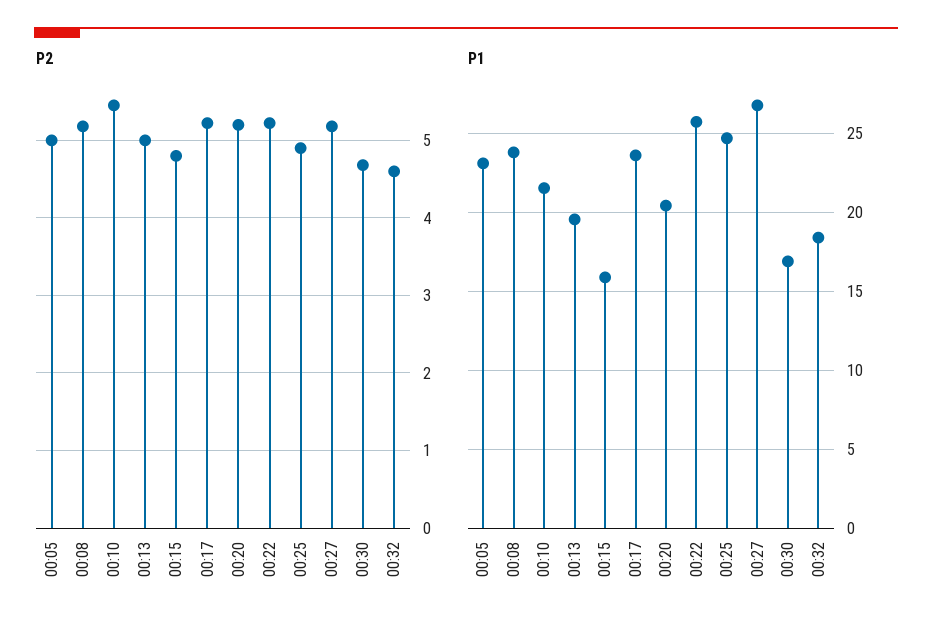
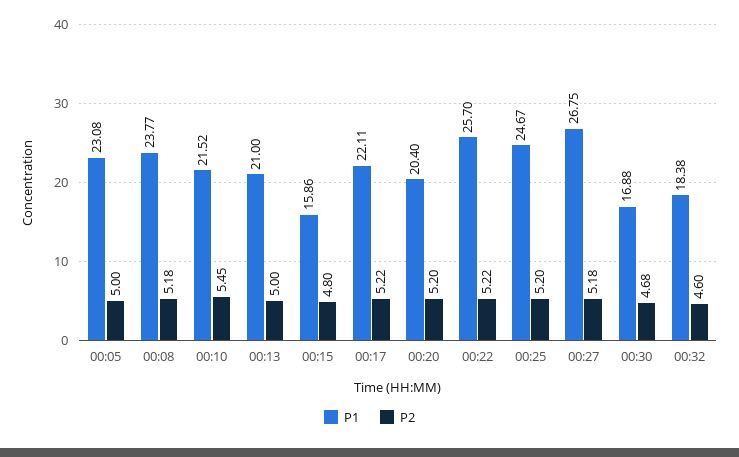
P2, 00:25: 4.9 -> 5.2
P1, 00:13: 19.5 -> 21
P1, 00:17: 23.5 -> 22.11

